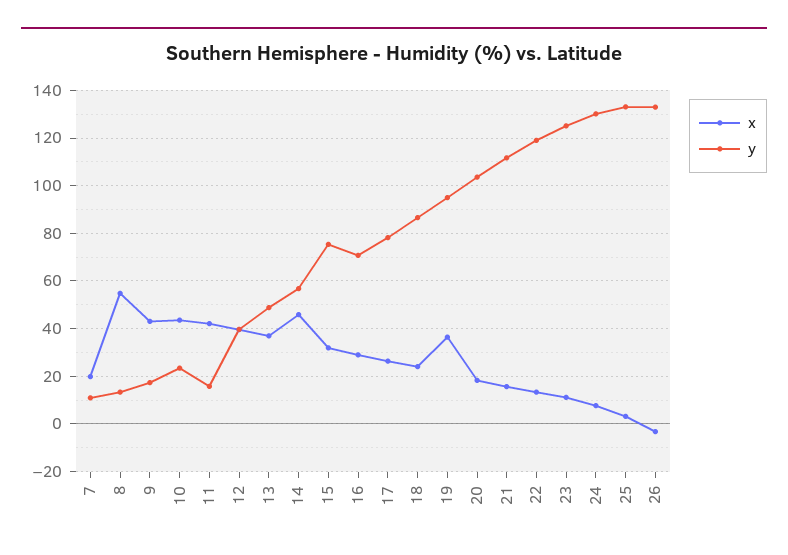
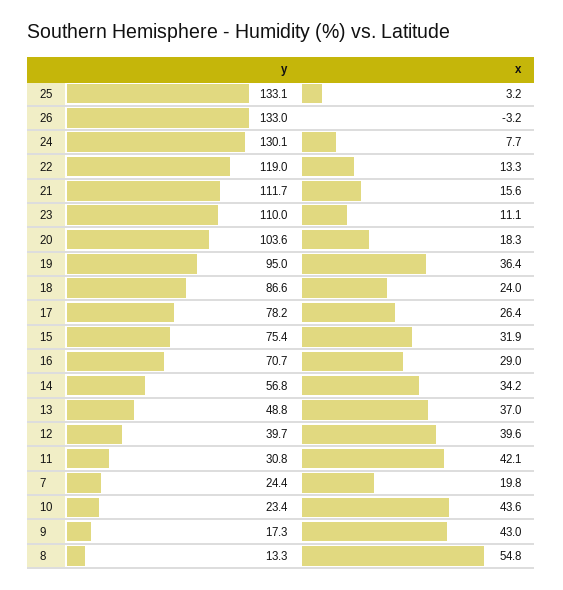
y, 7: 10 -> 24.4
y, 11: 15 -> 30.8
x, 14: 45 -> 34.2
y, 23: 125 -> 110

